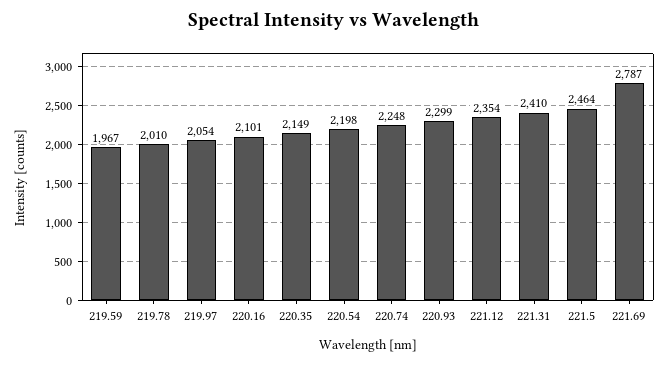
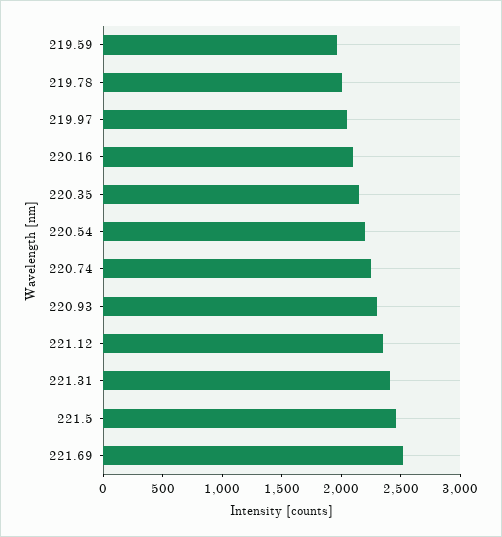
221.69: 2787 -> 2500

